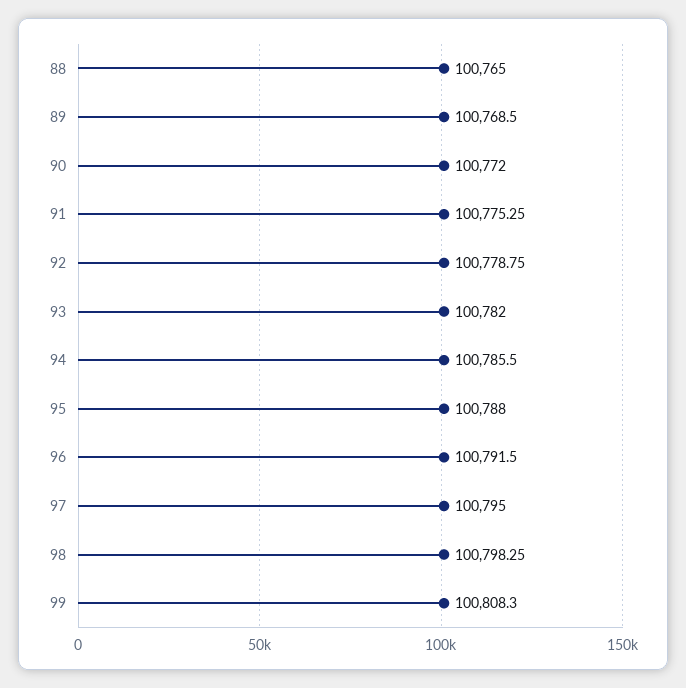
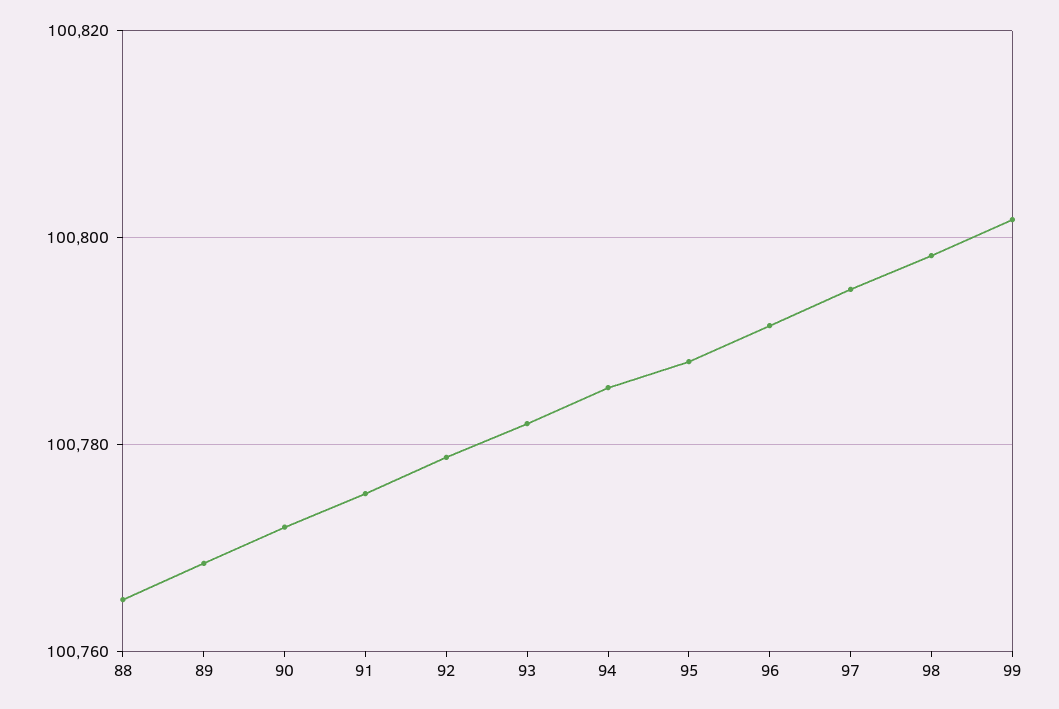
99: 100808.3 -> 100802

